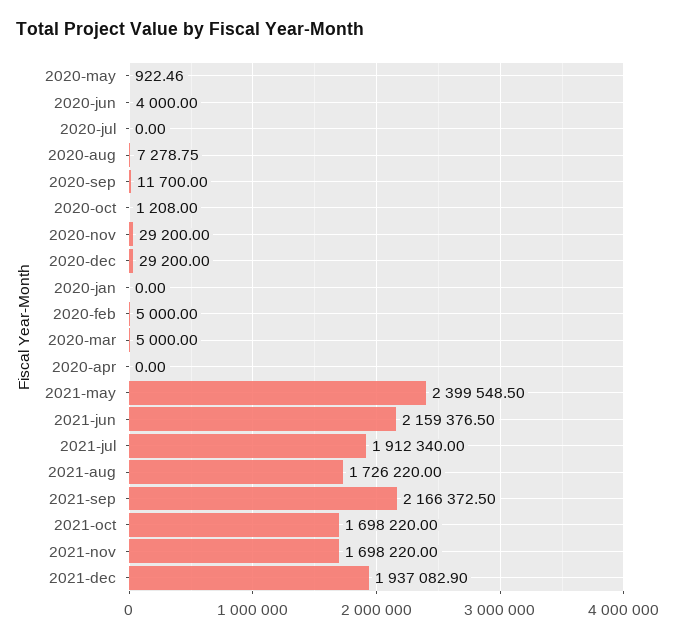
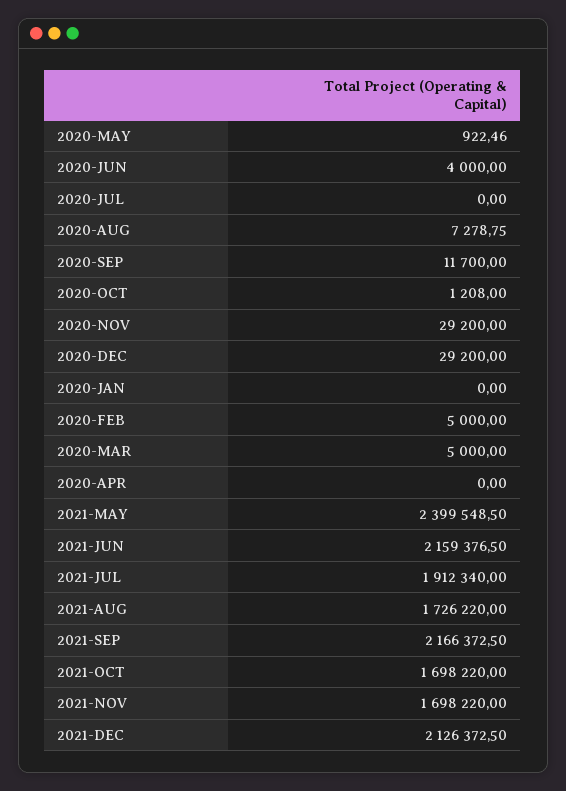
2021-dec: 1937082.9 -> 2126372.5

